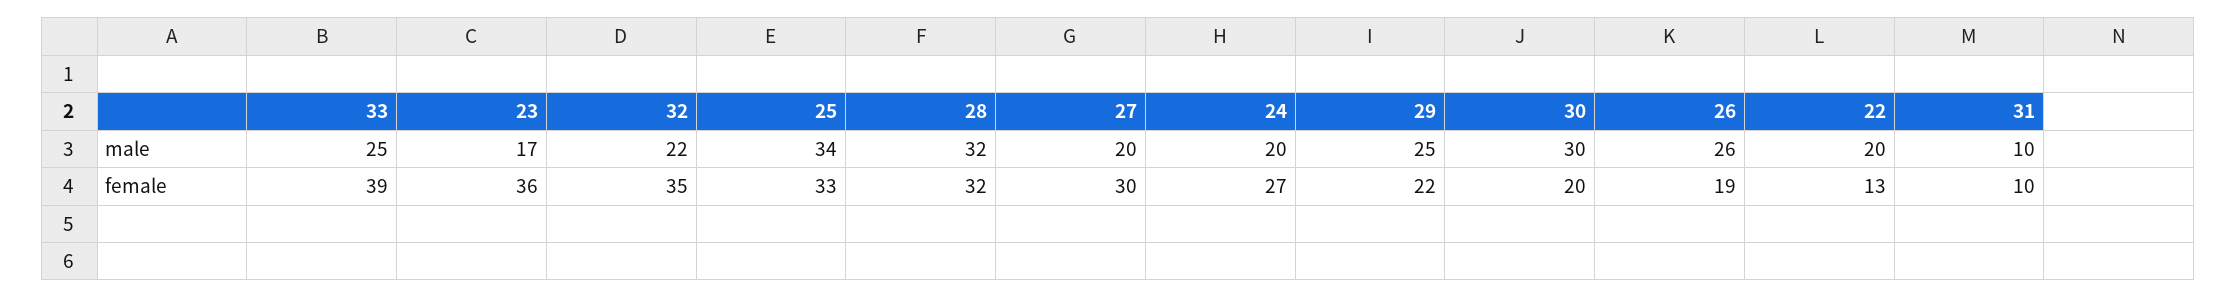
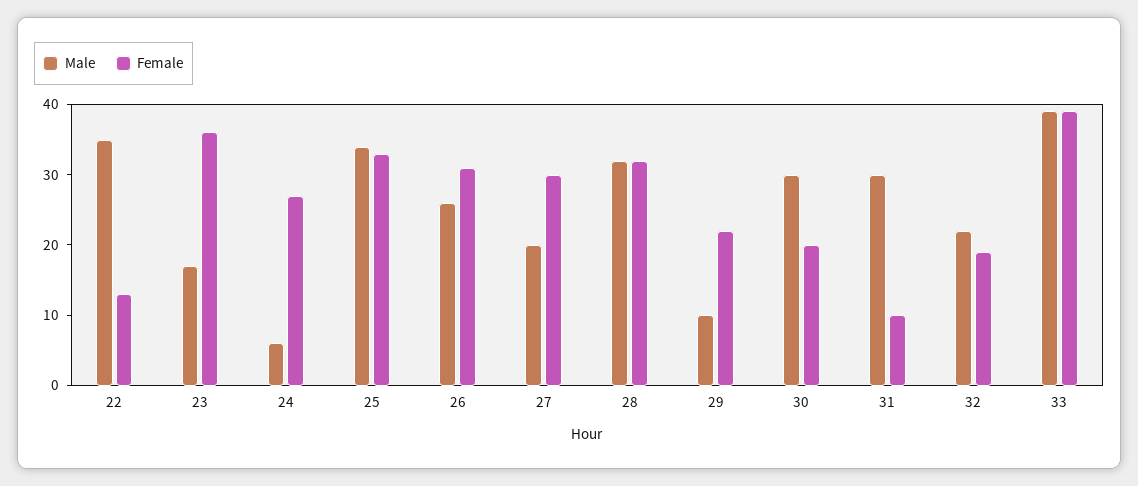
male, 33: 25 -> 40
male, 24: 20 -> 5
male, 29: 25 -> 10
male, 22: 20 -> 35
male, 31: 10 -> 30
female, 32: 35 -> 20
female, 26: 19 -> 30

